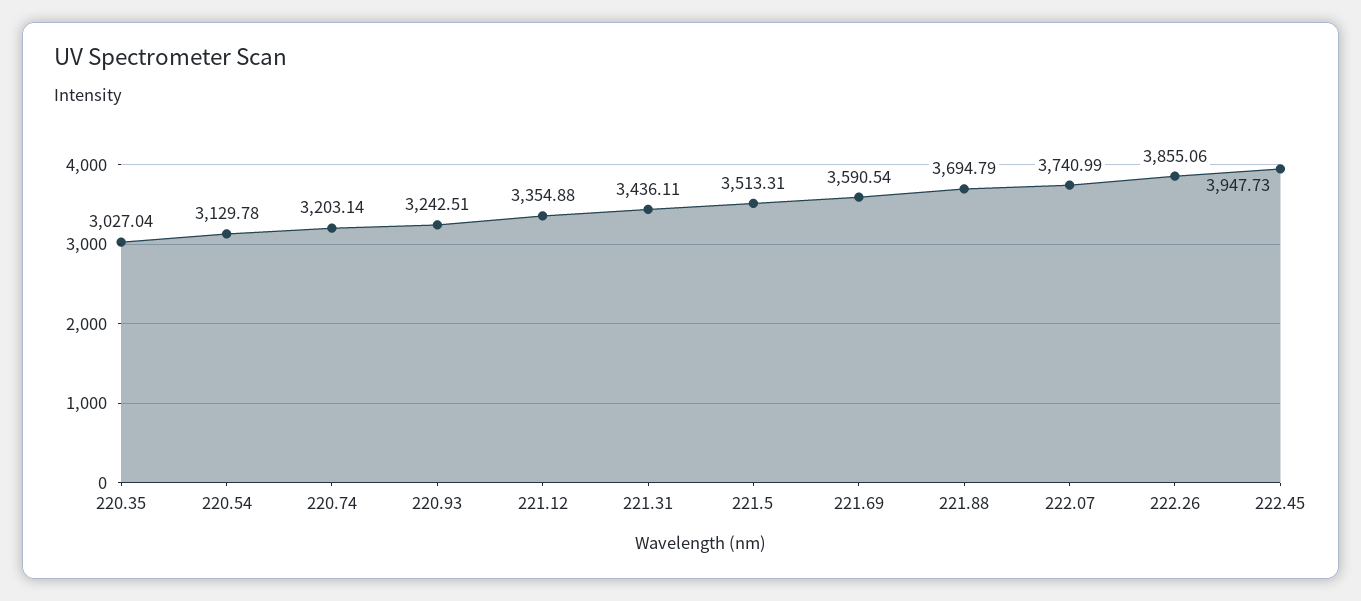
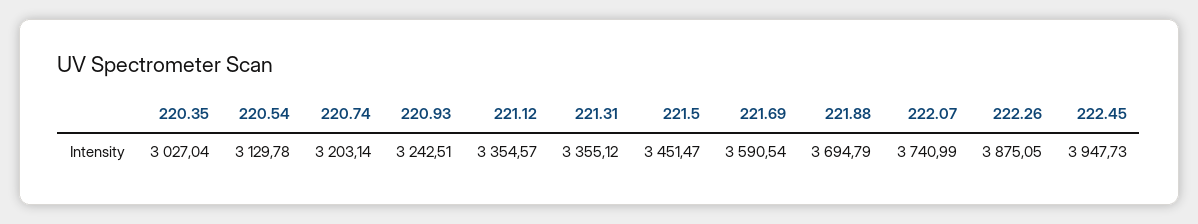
221.12: 3354.88 -> 3354.57
221.31: 3436.11 -> 3355.12
221.5: 3513.31 -> 3451.47
222.26: 3855.06 -> 3875.05

